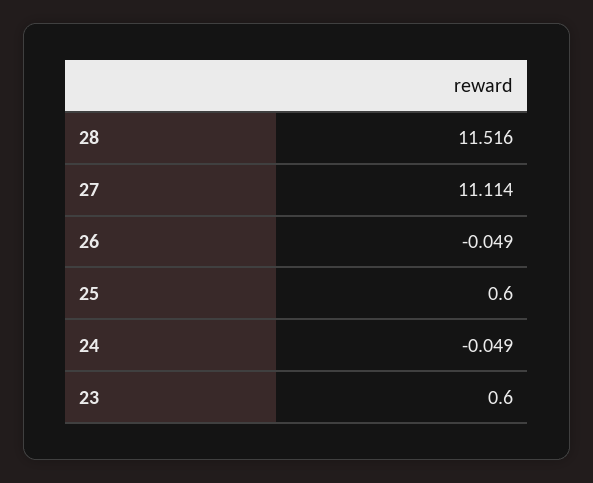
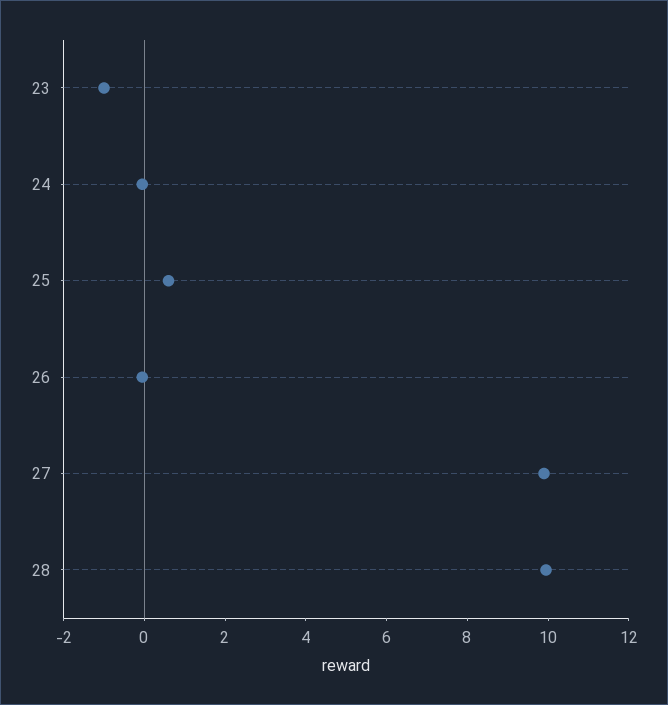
28: 11.516 -> 10
27: 11.114 -> 10
23: 0.6 -> -1

